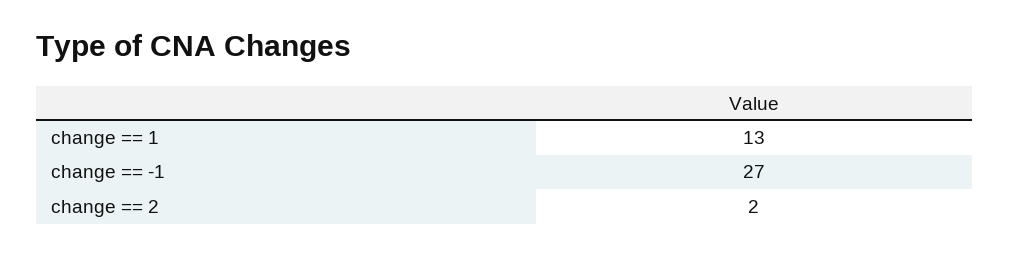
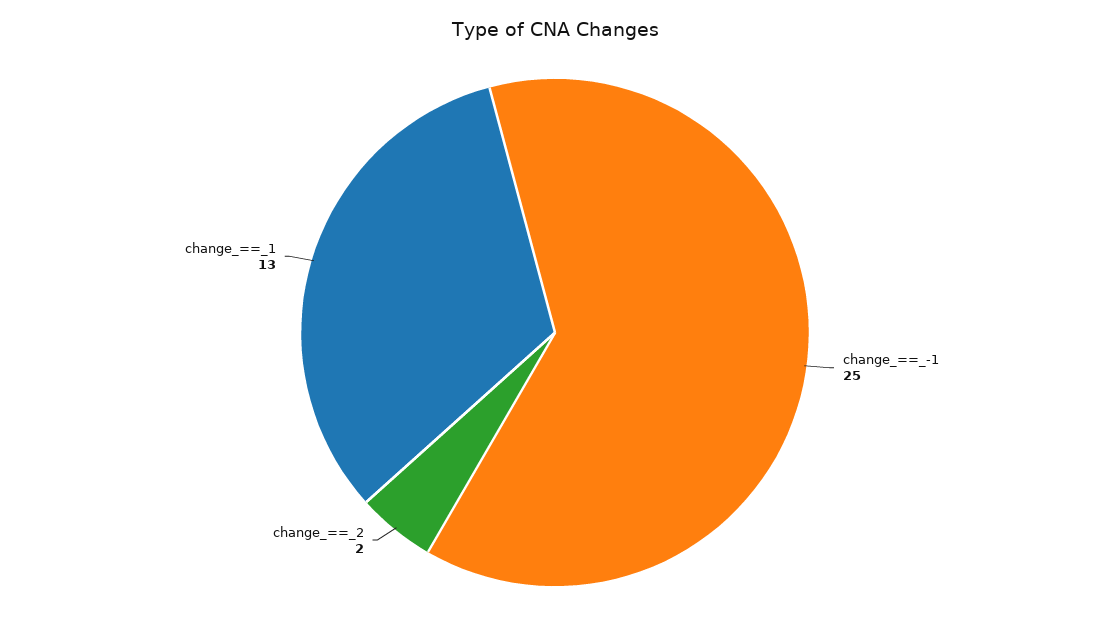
change == -1: 27 -> 25

